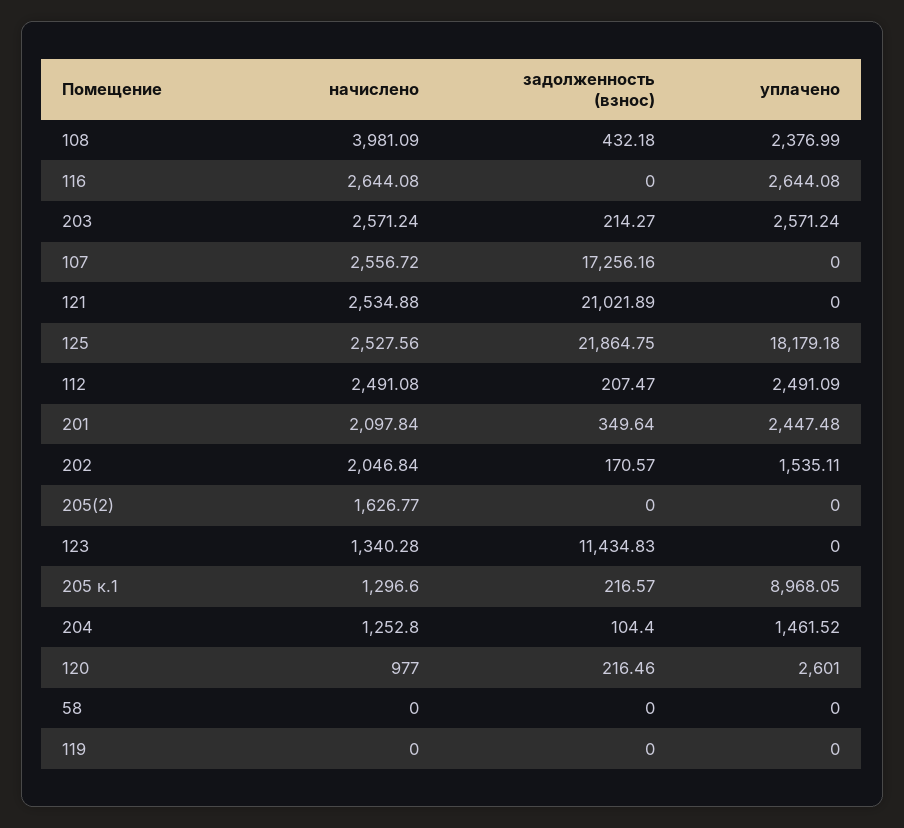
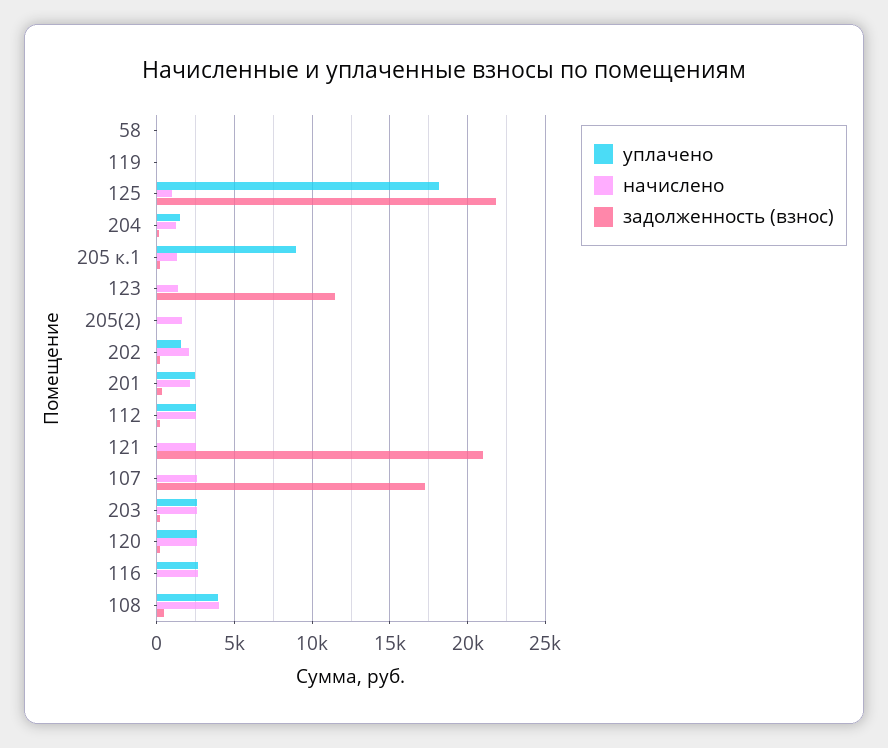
уплачено, 108: 2376.99 -> 4000
начислено, 125: 2527.56 -> 1000
начислено, 120: 977 -> 2500

